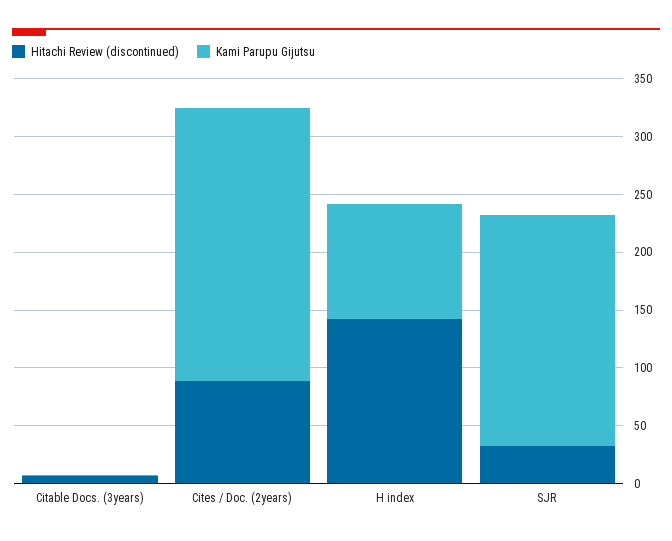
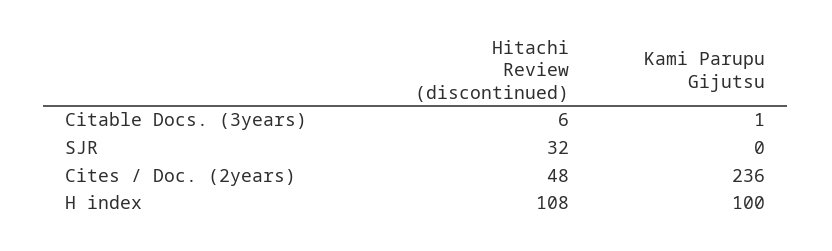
Hitachi Review (discontinued), Cites / Doc. (2years): 90 -> 48
Hitachi Review (discontinued), H index: 140 -> 108
Kami Parupu Gijutsu, SJR: 200 -> 0

